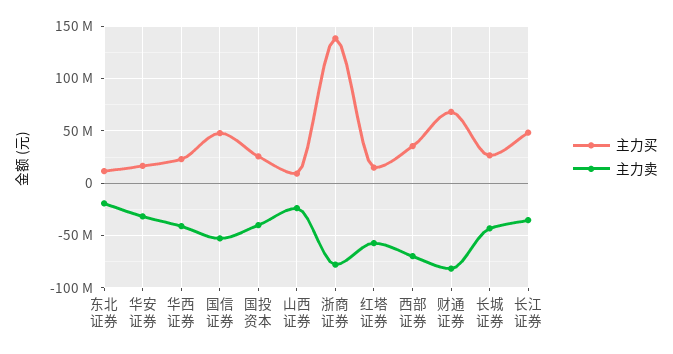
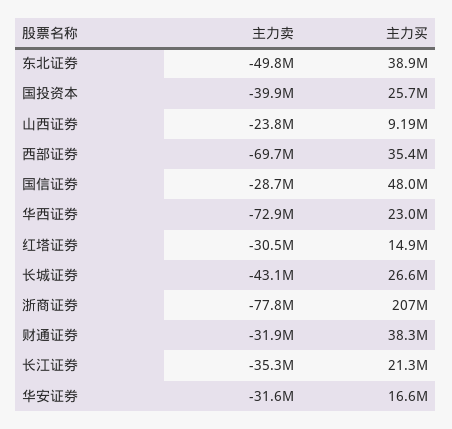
主力买, 东北证券: 10000000 -> 38900000
主力卖, 东北证券: -20000000 -> -49800000
主力卖, 华西证券: -40000000 -> -72900000
主力卖, 国信证券: -50000000 -> -28700000
主力买, 浙商证券: 140000000 -> 207000000
主力卖, 红塔证券: -60000000 -> -30500000
主力买, 财通证券: 70000000 -> 38300000
主力卖, 财通证券: -80000000 -> -31900000
主力买, 长江证券: 50000000 -> 21300000

